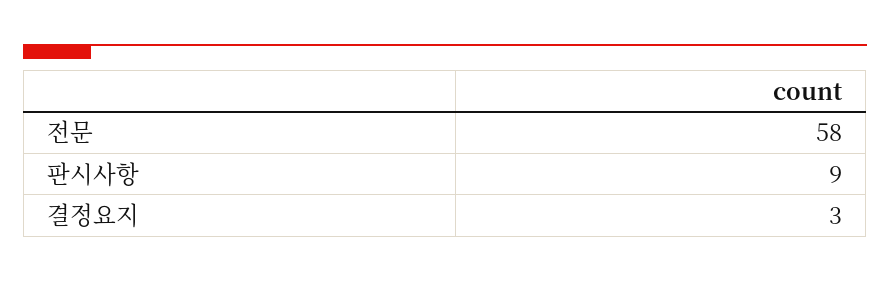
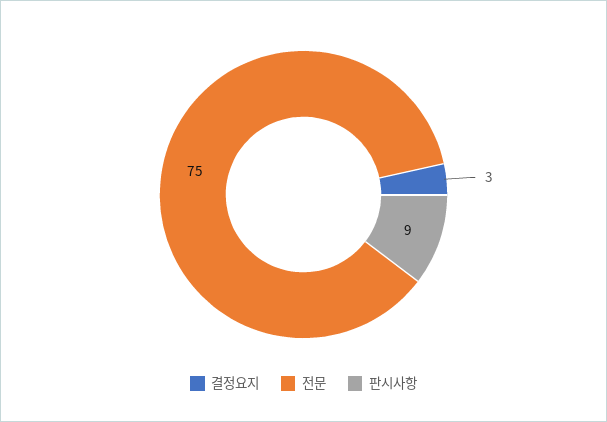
전문: 58 -> 75

